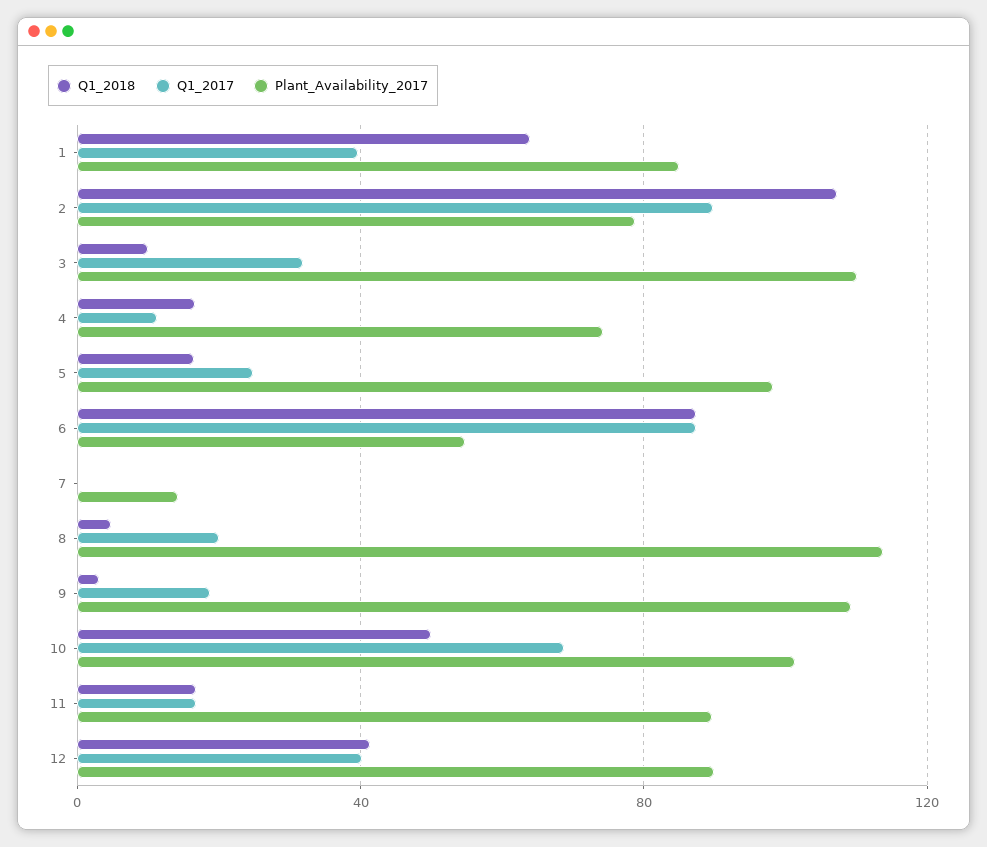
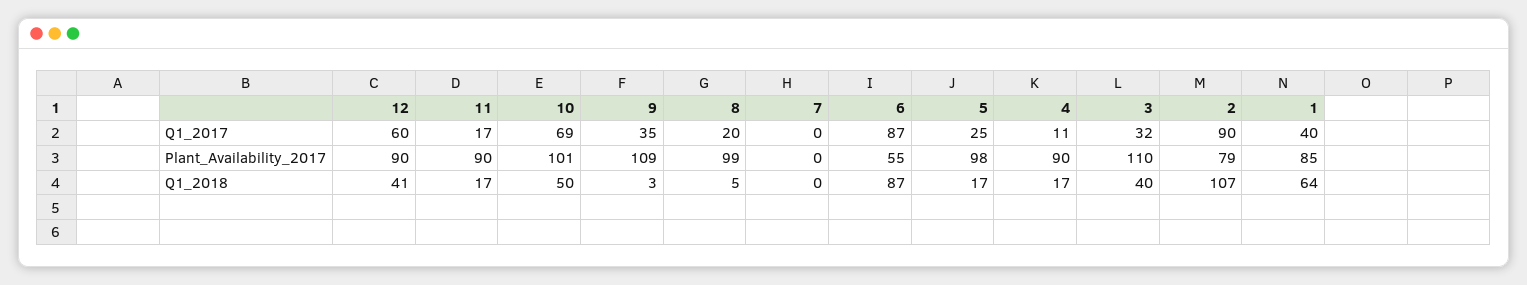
Q1_2018, 3: 10 -> 40
Plant_Availability_2017, 4: 75 -> 90
Plant_Availability_2017, 7: 15 -> 0
Plant_Availability_2017, 8: 115 -> 99
Q1_2017, 9: 20 -> 35
Q1_2017, 12: 40 -> 60

